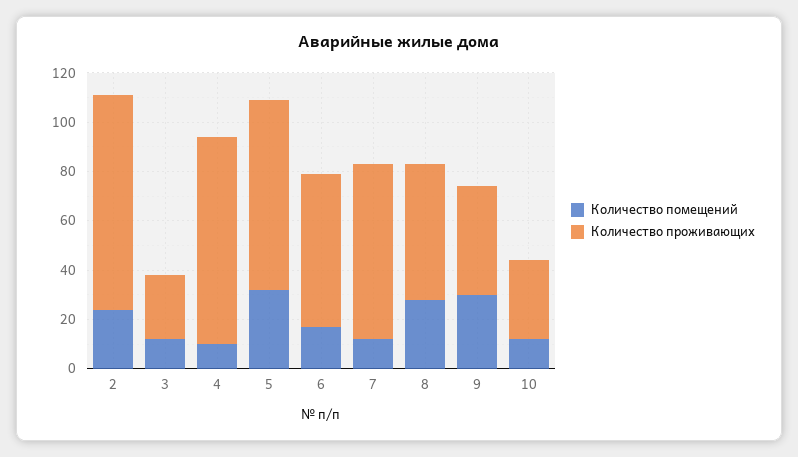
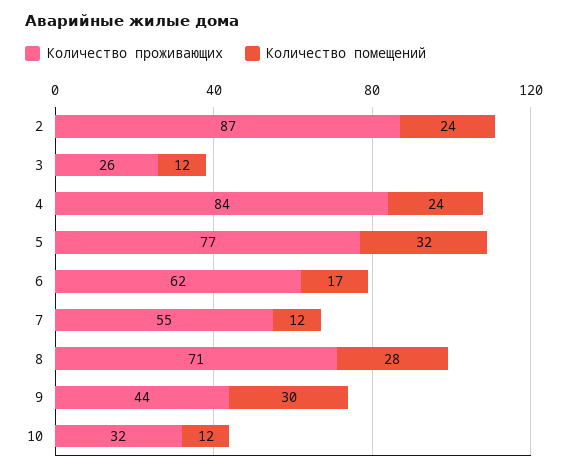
Количество помещений, 4: 10 -> 24
Количество проживающих, 7: 70 -> 55
Количество проживающих, 8: 55 -> 71

